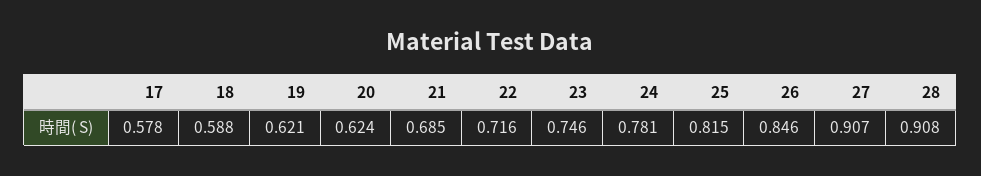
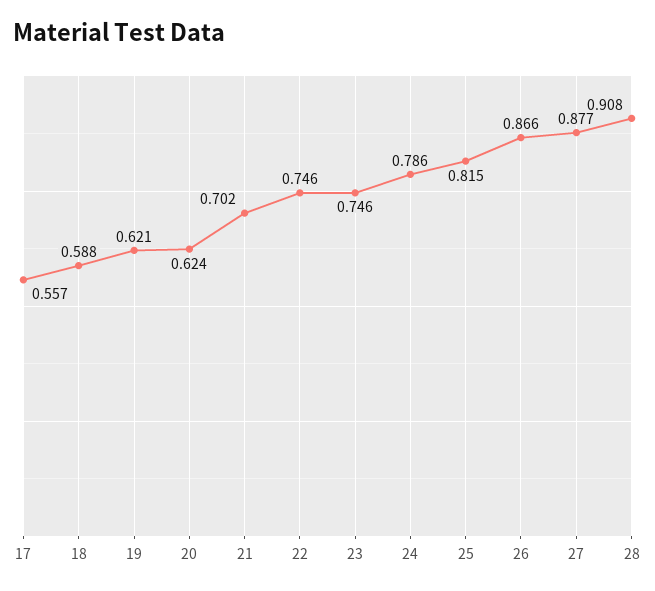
17: 0.578 -> 0.557
21: 0.685 -> 0.702
22: 0.716 -> 0.746
24: 0.781 -> 0.786
26: 0.846 -> 0.866
27: 0.907 -> 0.877

